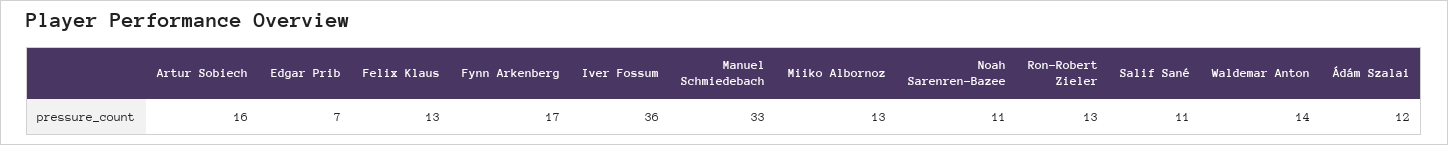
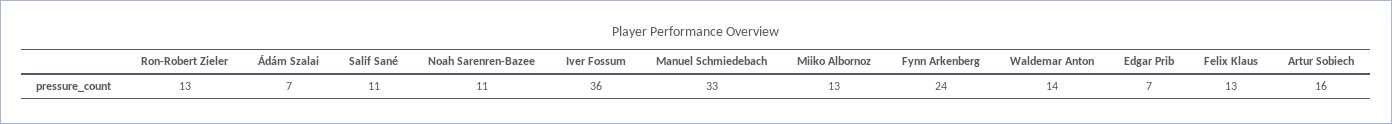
Fynn Arkenberg: 17 -> 24
Ádám Szalai: 12 -> 7

